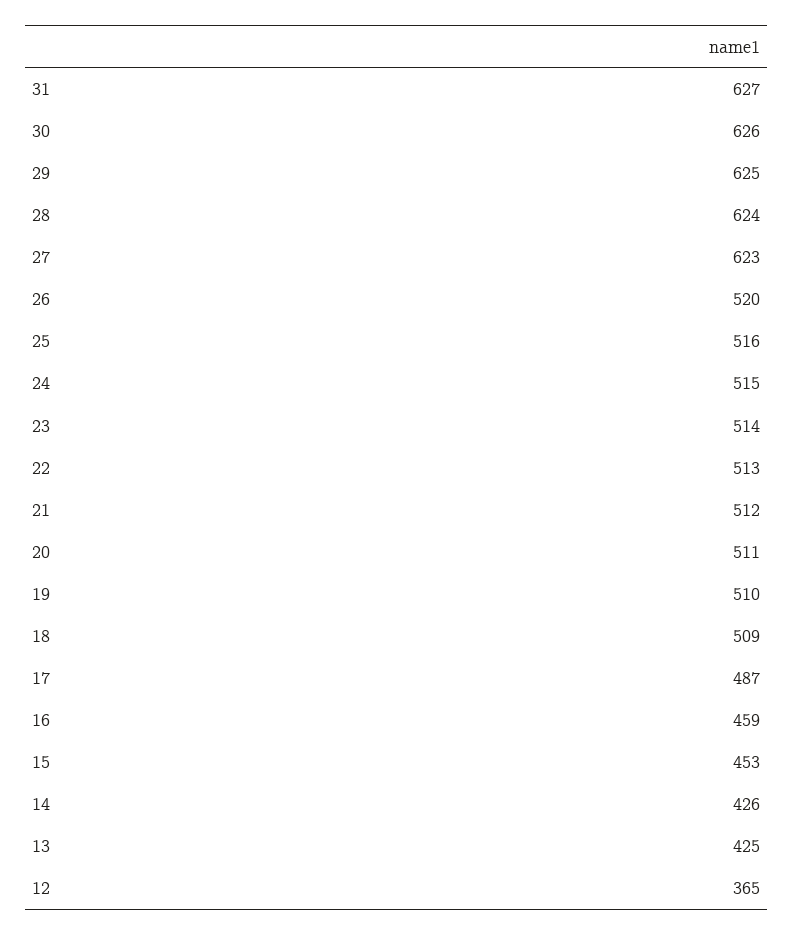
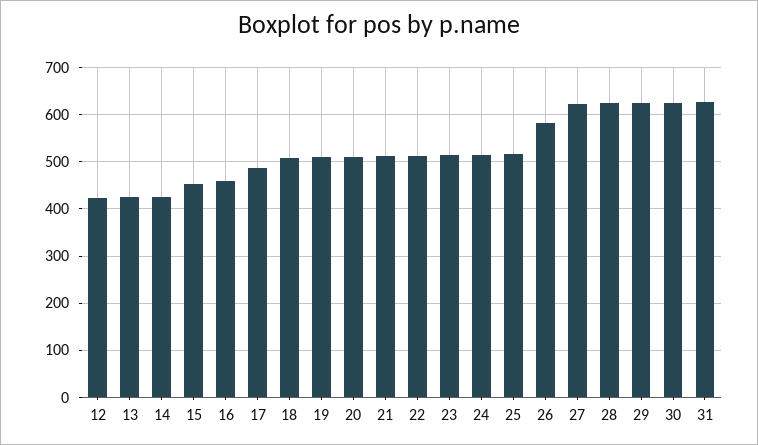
26: 520 -> 580
12: 365 -> 420

